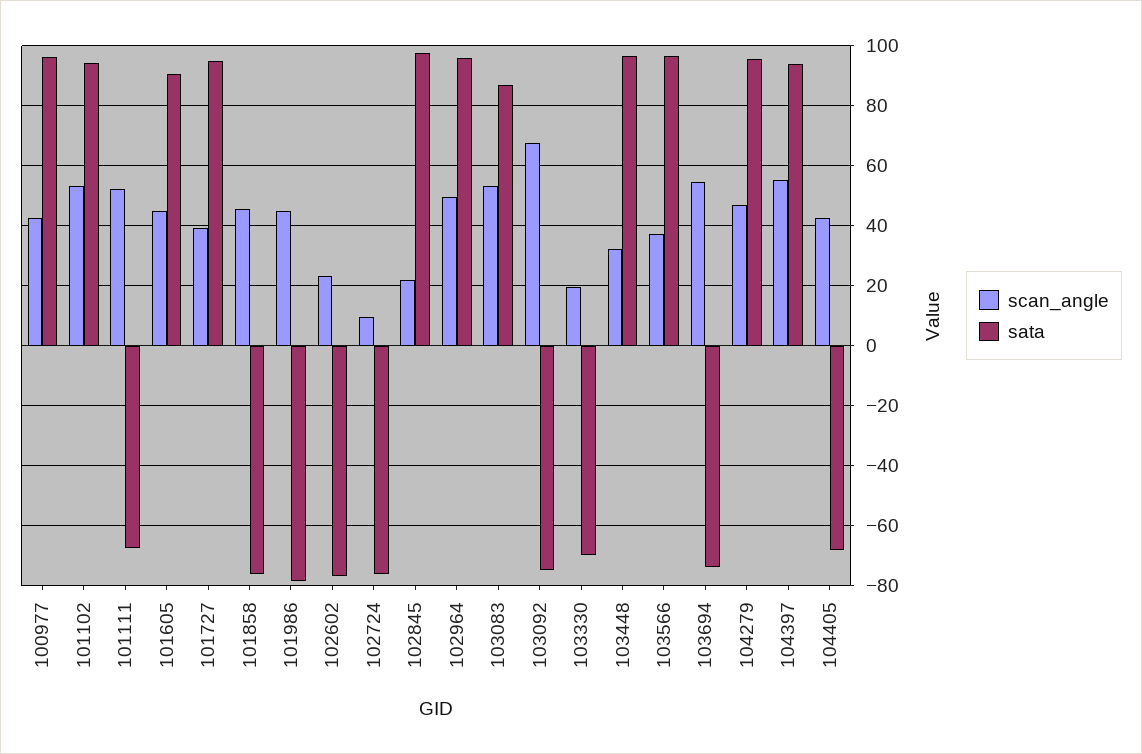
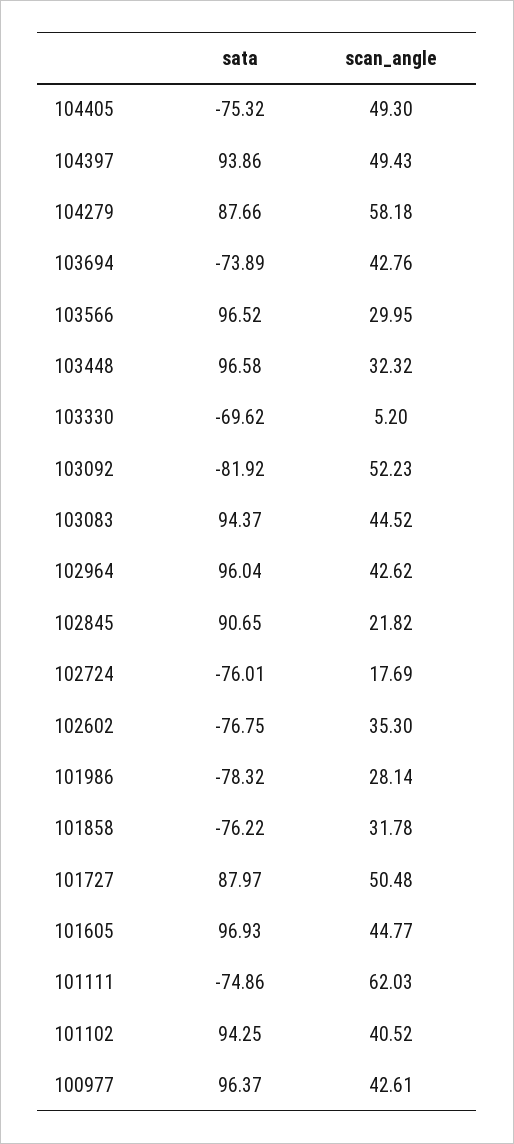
scan_angle, 101102: 52.5 -> 40.52
scan_angle, 101111: 52.5 -> 62.03
sata, 101111: -67.5 -> -74.86
sata, 101605: 90 -> 96.93
scan_angle, 101727: 40 -> 50.48
sata, 101727: 95 -> 87.97
scan_angle, 101858: 45 -> 31.78
scan_angle, 101986: 45 -> 28.14
scan_angle, 102602: 22.5 -> 35.3
scan_angle, 102724: 10 -> 17.69
sata, 102845: 97.5 -> 90.65
scan_angle, 102964: 50 -> 42.62
scan_angle, 103083: 52.5 -> 44.52
sata, 103083: 87.5 -> 94.37
scan_angle, 103092: 67.5 -> 52.23
sata, 103092: -75 -> -81.92
scan_angle, 103330: 20 -> 5.2
scan_angle, 103566: 37.5 -> 29.95
scan_angle, 103694: 55 -> 42.76
scan_angle, 104279: 47.5 -> 58.18
sata, 104279: 95 -> 87.66
scan_angle, 104397: 55 -> 49.43
scan_angle, 104405: 42.5 -> 49.3
sata, 104405: -67.5 -> -75.32

